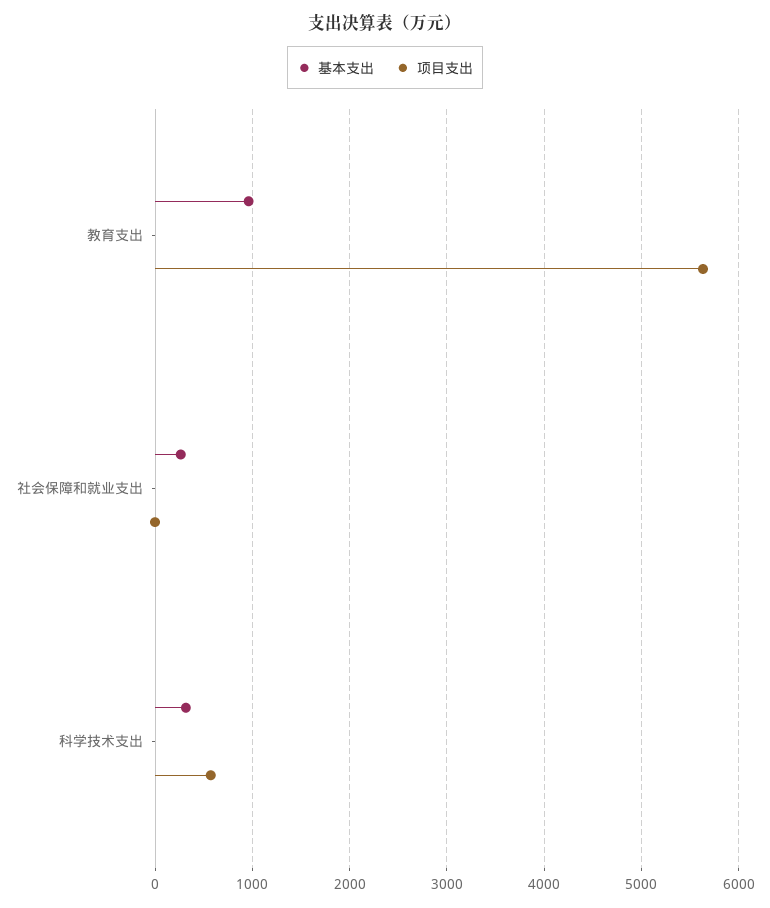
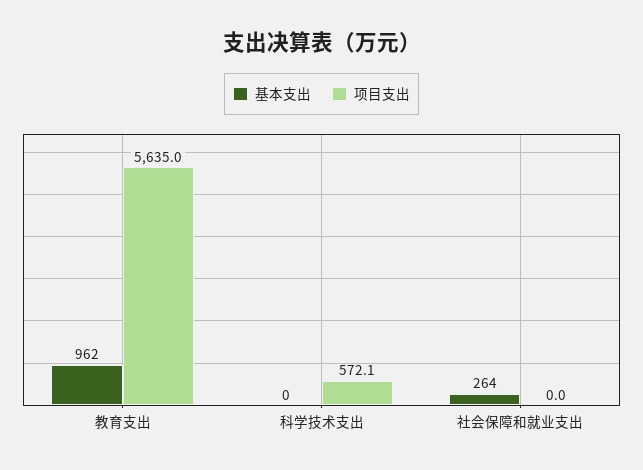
基本支出, 科学技术支出: 300 -> 0

